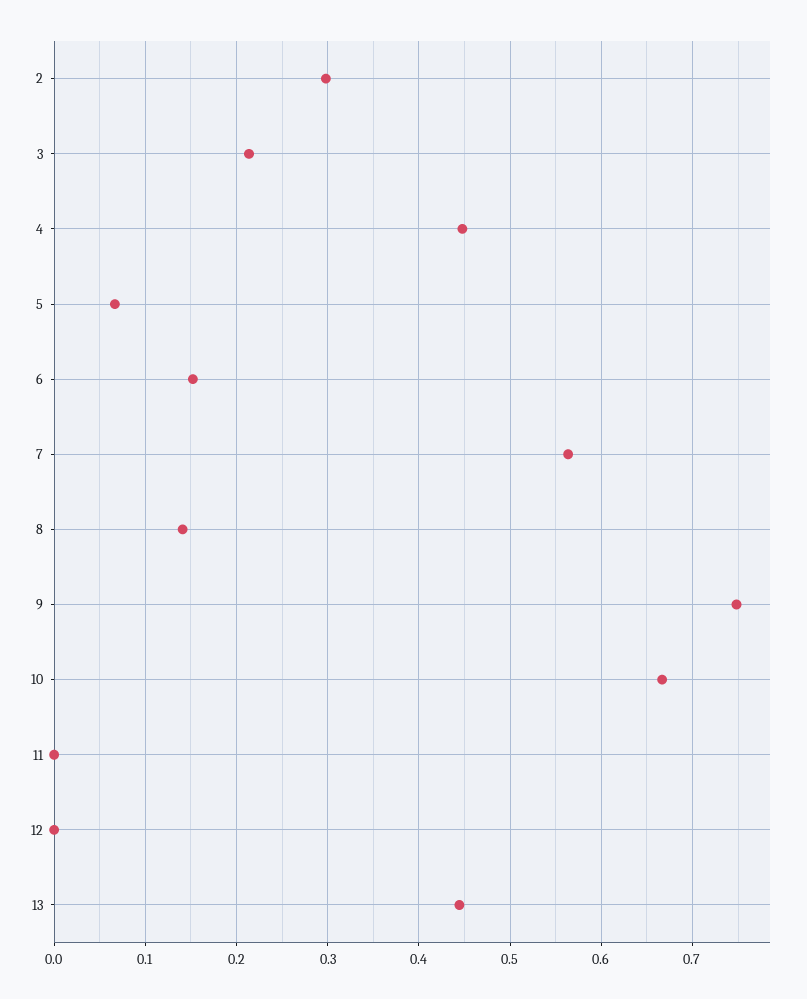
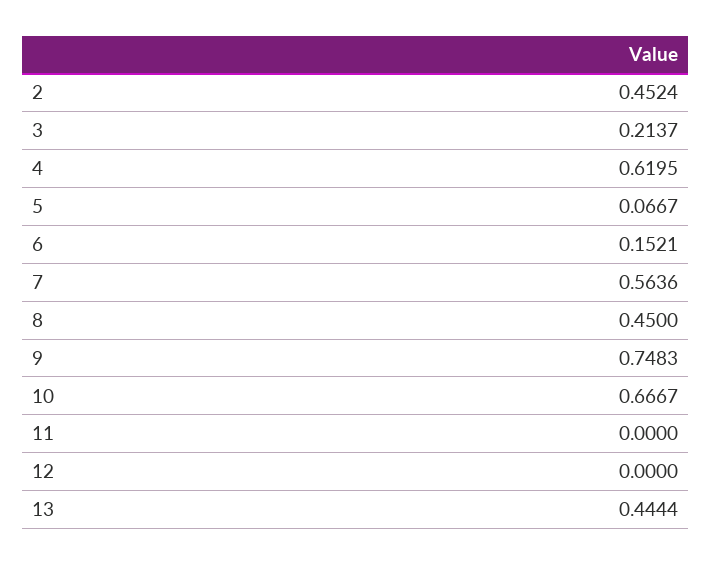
2: 0.3 -> 0.4524
4: 0.45 -> 0.6195
8: 0.14 -> 0.45

